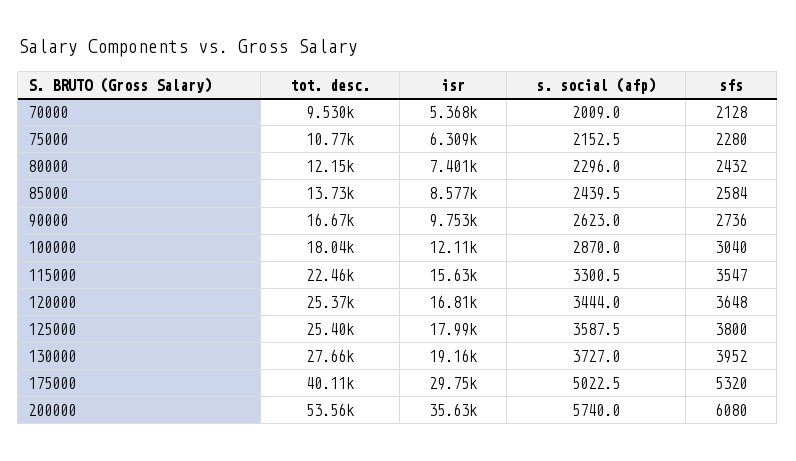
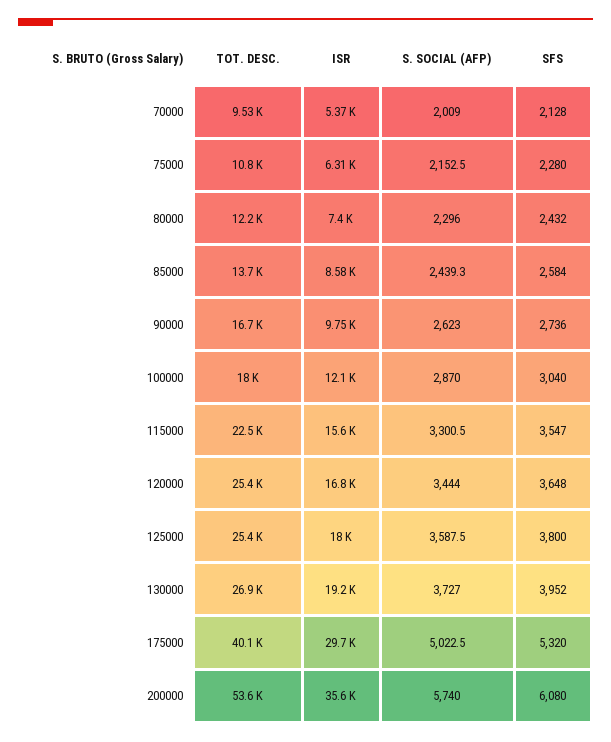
s. social (afp), 85000: 2439.5 -> 2439.3
tot. desc., 130000: 27660 -> 26900

